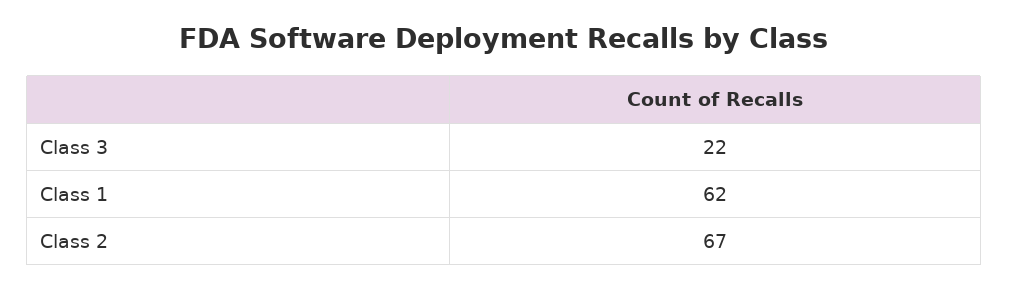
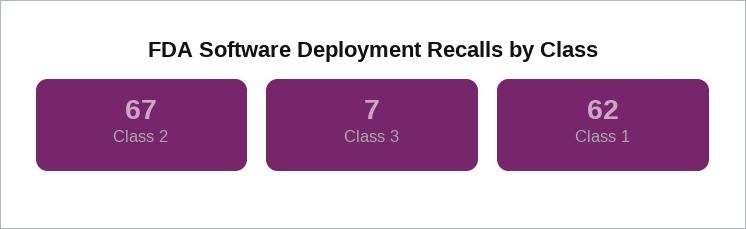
Class 3: 22 -> 7

